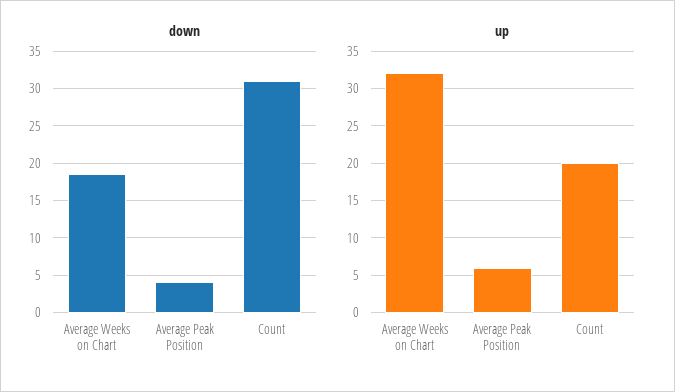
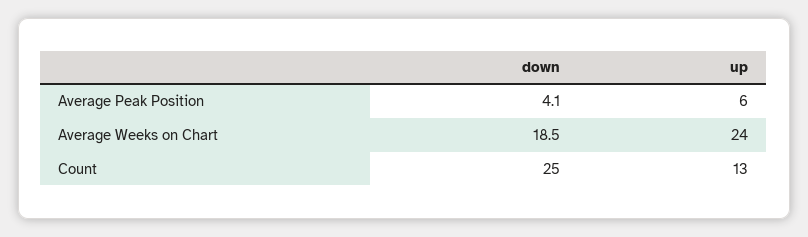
down, Count: 31 -> 25
up, Average Weeks on Chart: 32 -> 24
up, Count: 20 -> 13

